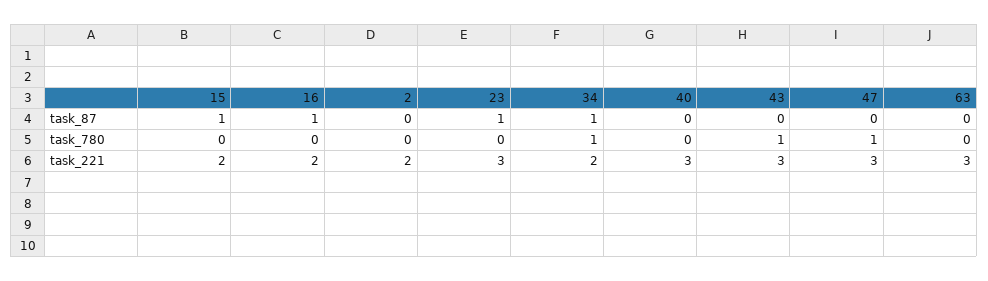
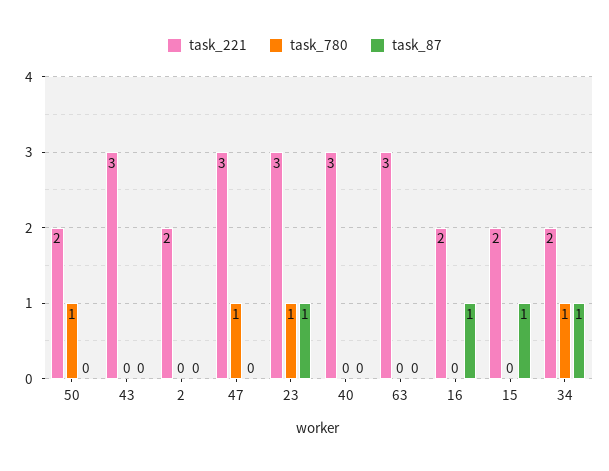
task_780, 23: 0 -> 1
task_780, 43: 1 -> 0
task_221, 50: none -> 2
task_780, 50: none -> 1
task_87, 50: none -> 0

